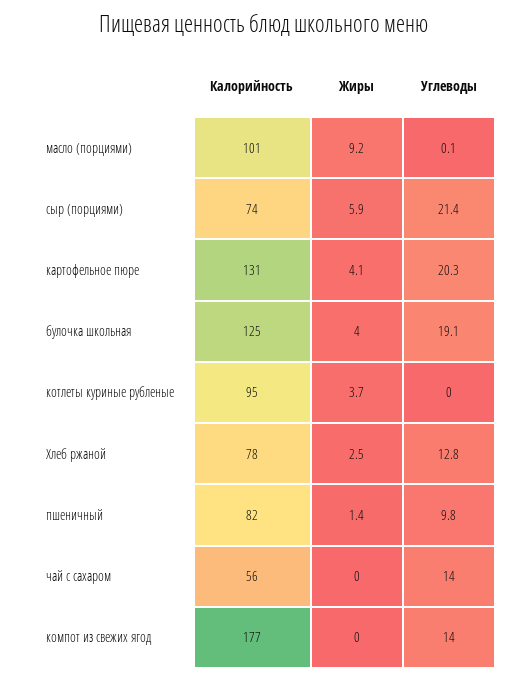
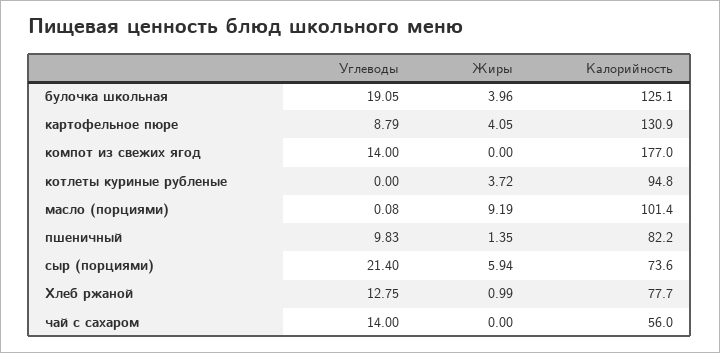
Углеводы, картофельное пюре: 20.3 -> 8.79
Жиры, Хлеб ржаной: 2.5 -> 0.99

